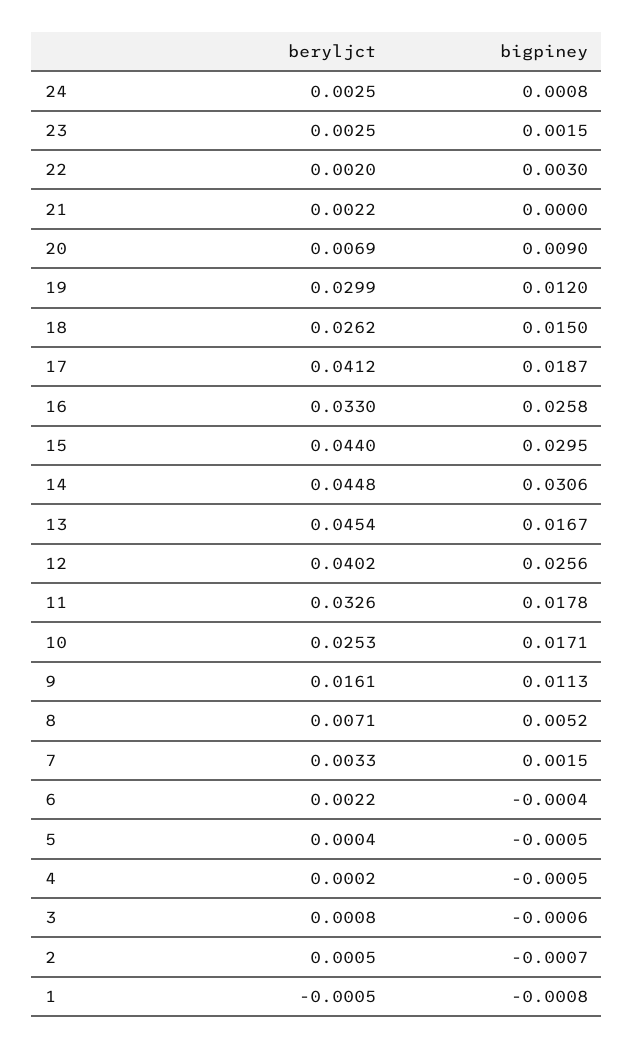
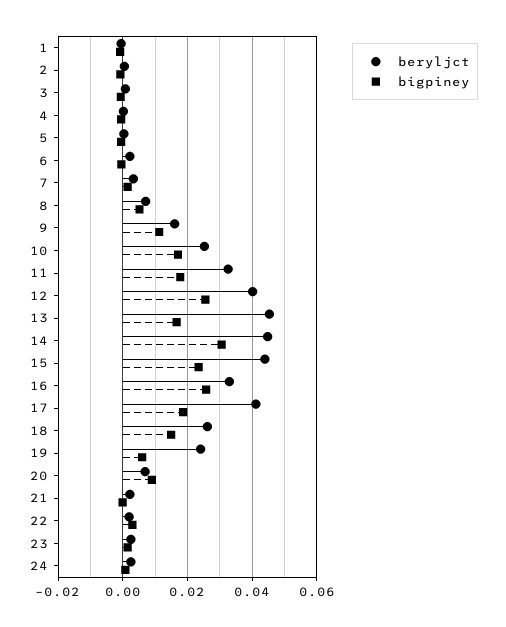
beryljct, 19: 0.0299 -> 0.024
bigpiney, 19: 0.012 -> 0.006
bigpiney, 15: 0.0295 -> 0.024

